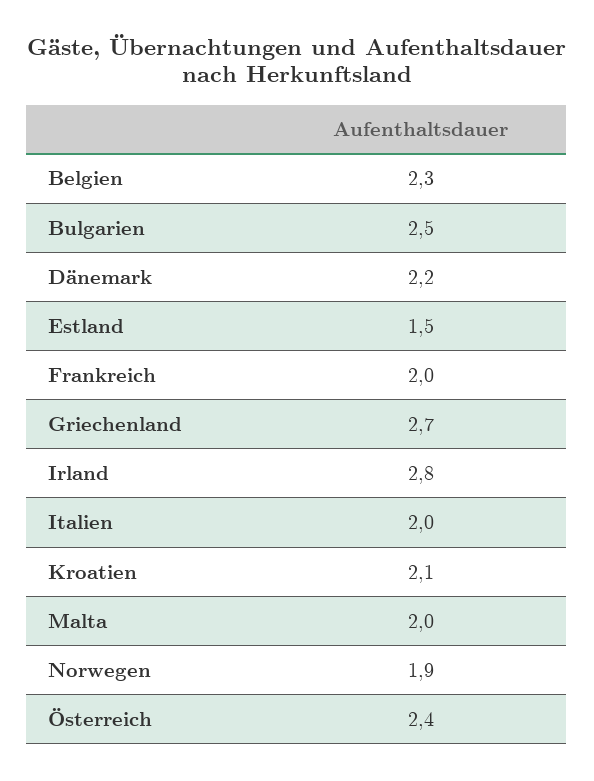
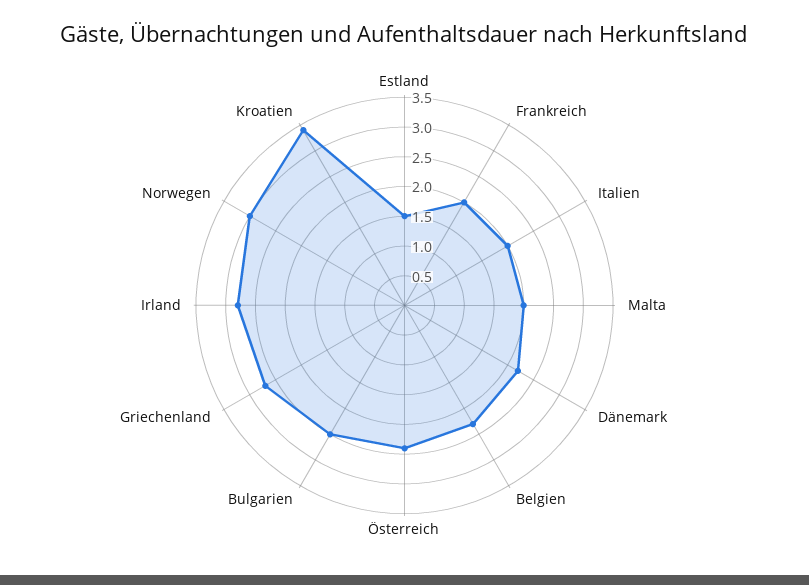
Kroatien: 2.1 -> 3.5
Norwegen: 1.9 -> 3

